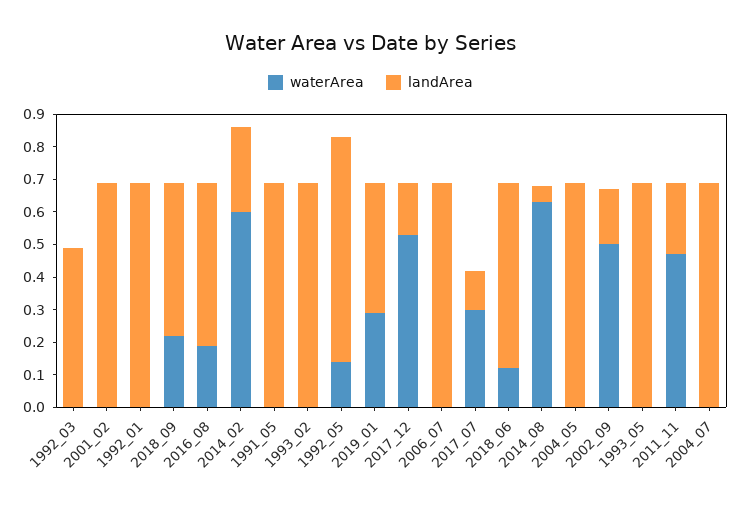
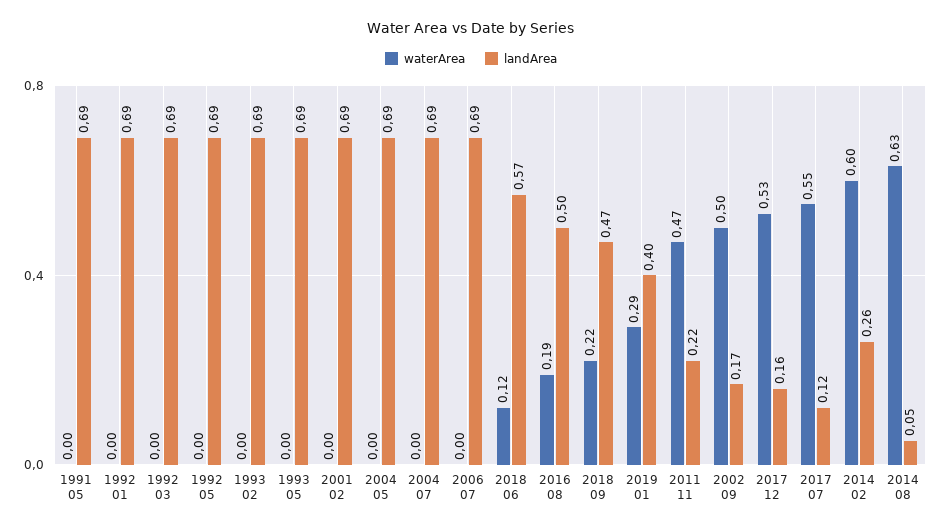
landArea, 1992_03: 0.5 -> 0.69
waterArea, 1992_05: 0.15 -> 0
waterArea, 2017_07: 0.3 -> 0.55

